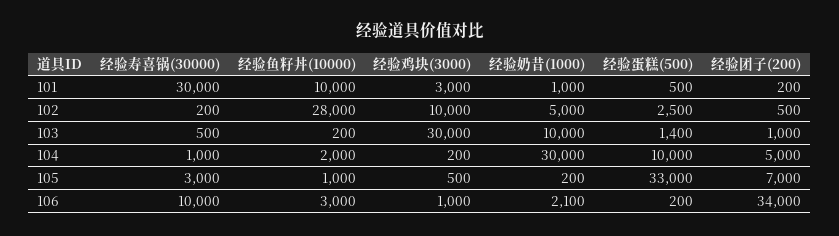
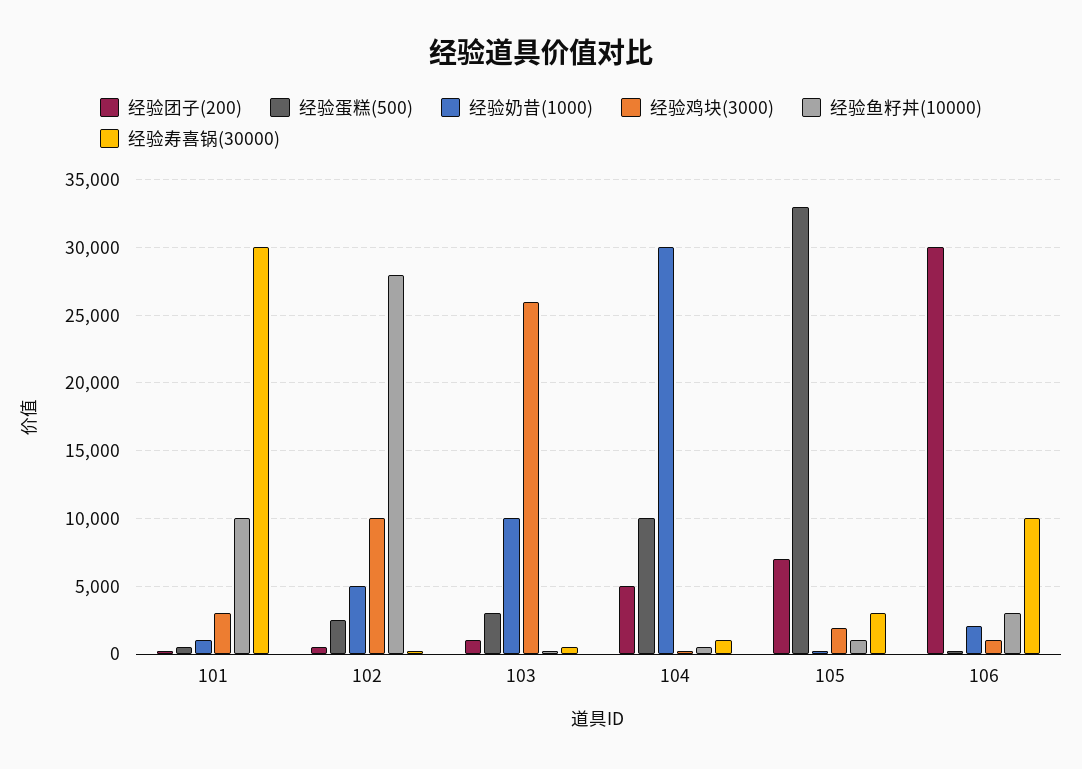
经验鸡块(3000), 103: 30000 -> 26000
经验蛋糕(500), 103: 1400 -> 3000
经验鱼籽丼(10000), 104: 2000 -> 500
经验鸡块(3000), 105: 500 -> 2000
经验团子(200), 106: 34000 -> 30000

